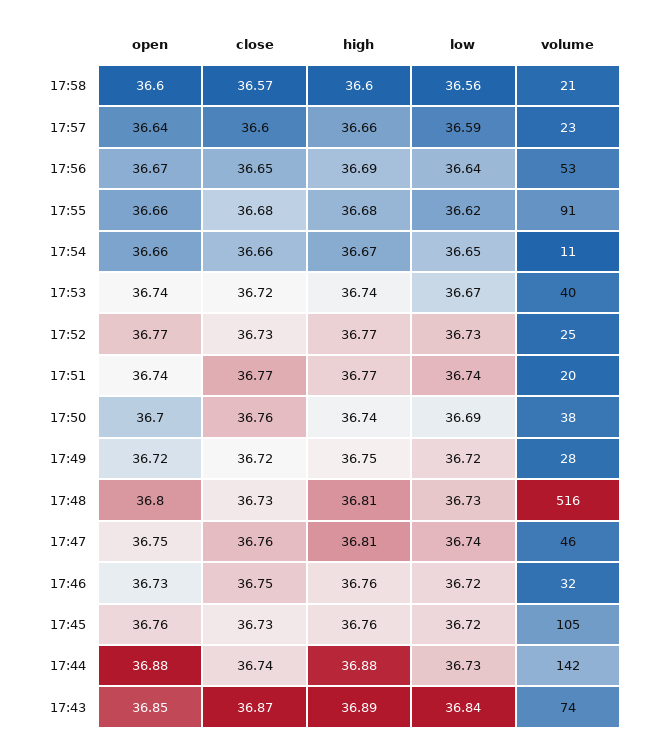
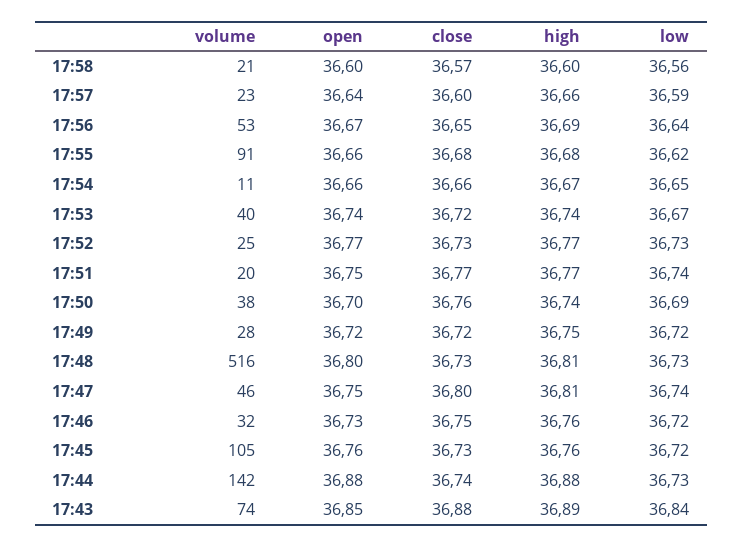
open, 17:51: 36.74 -> 36.75
close, 17:47: 36.76 -> 36.8
close, 17:43: 36.87 -> 36.88

